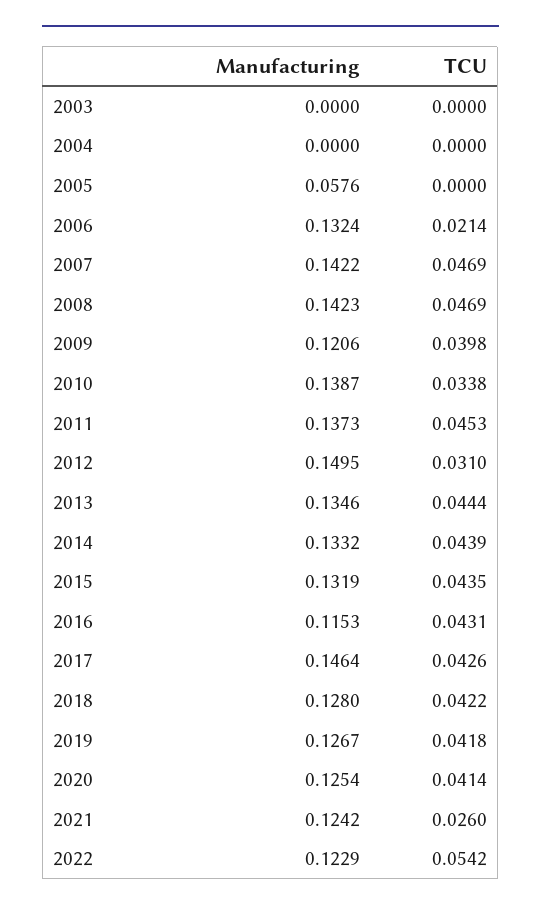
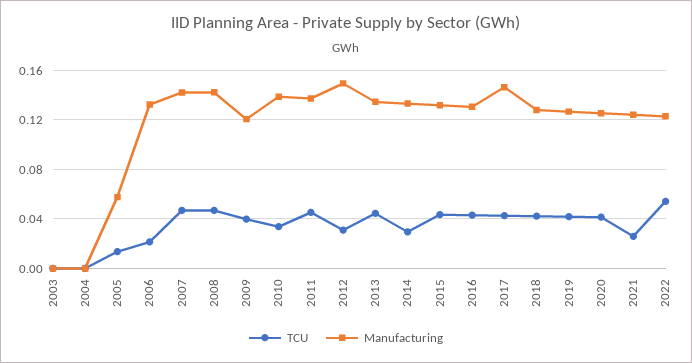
TCU, 2005: 0 -> 0.015
TCU, 2014: 0.0439 -> 0.03
Manufacturing, 2016: 0.1153 -> 0.13

